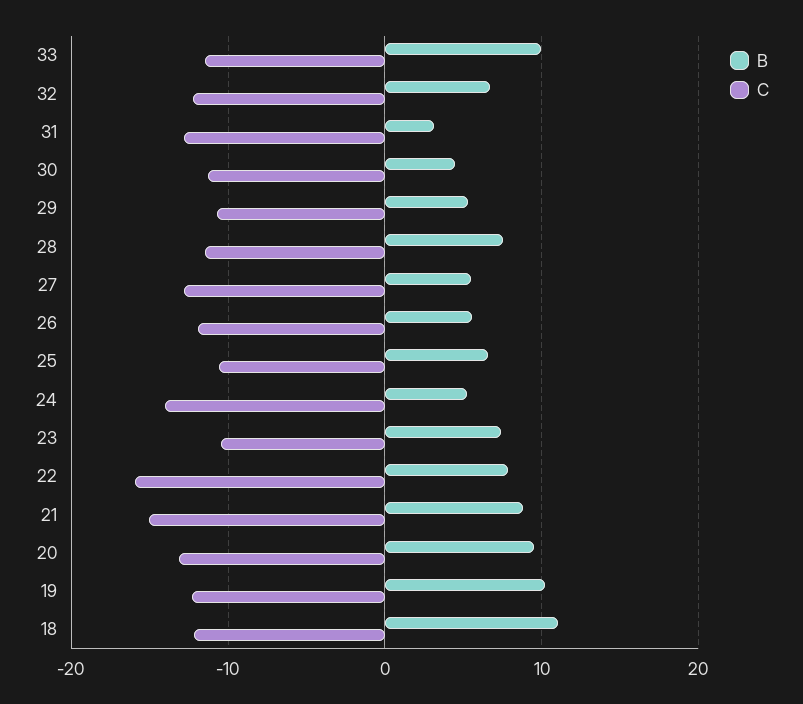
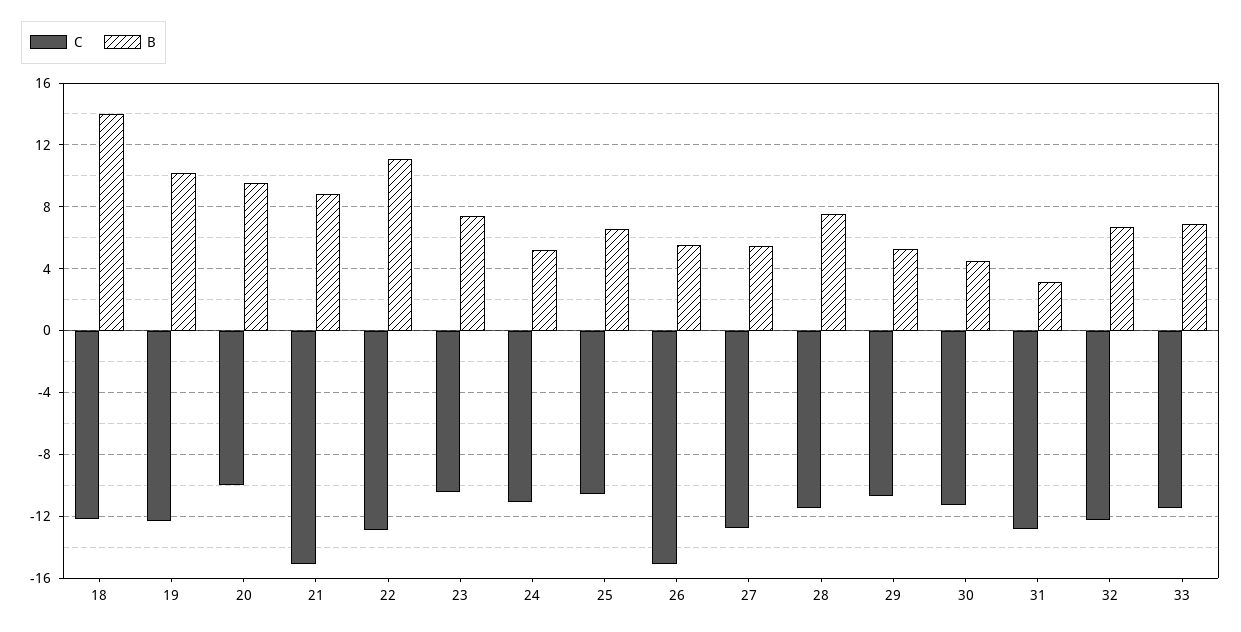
B, 33: 10 -> 7
C, 26: -12 -> -15
C, 24: -14 -> -11
B, 22: 8 -> 11
C, 22: -16 -> -13
C, 20: -13 -> -10
B, 18: 11 -> 14

